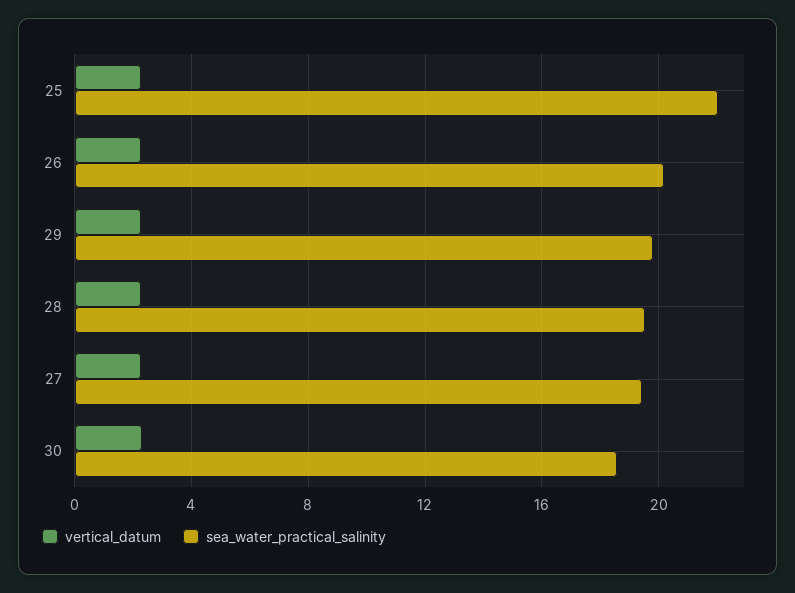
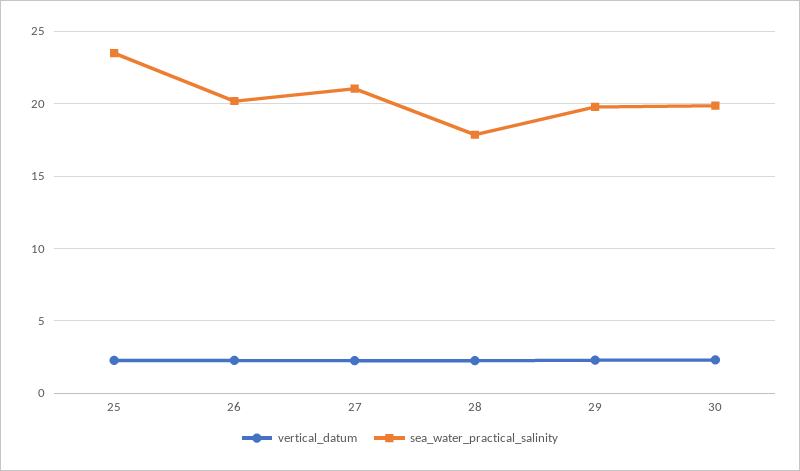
sea_water_practical_salinity, 25: 22 -> 23.5
sea_water_practical_salinity, 28: 19.5 -> 18
sea_water_practical_salinity, 27: 19.5 -> 21
sea_water_practical_salinity, 30: 18.5 -> 20

